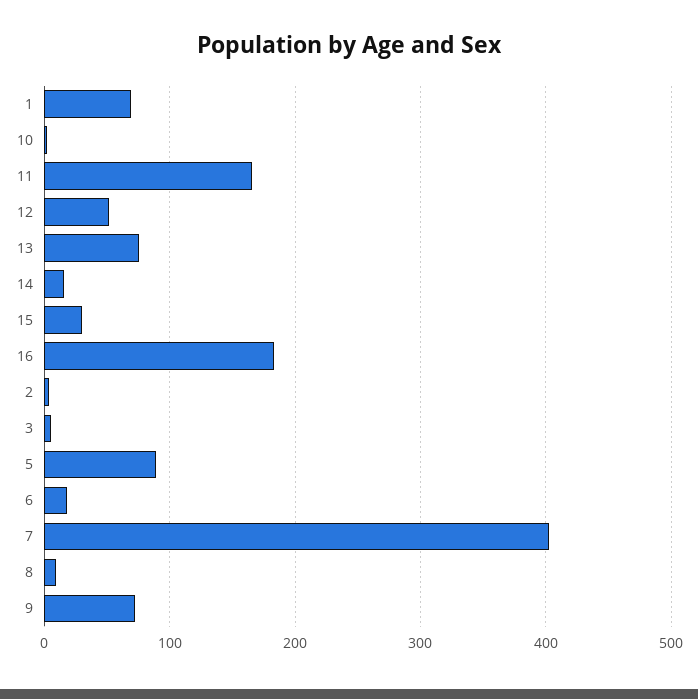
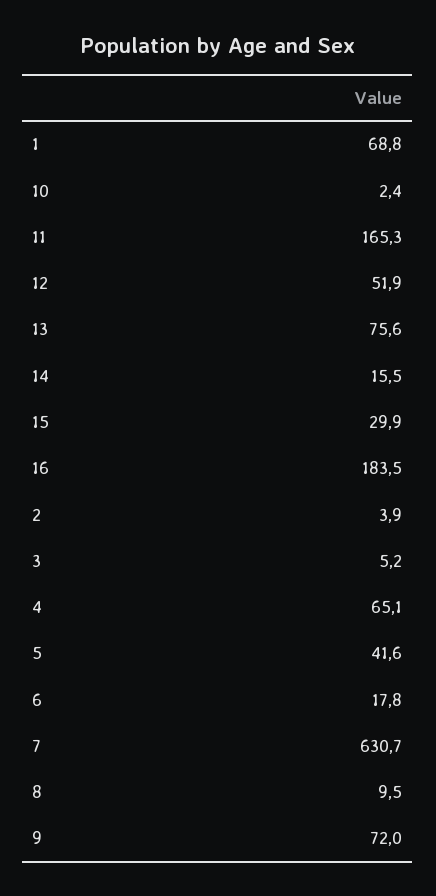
5: 90 -> 41.6
7: 400 -> 630.7
4: none -> 65.1

